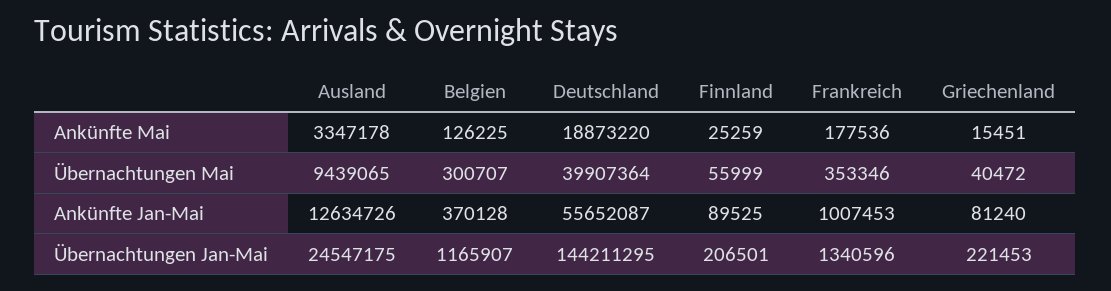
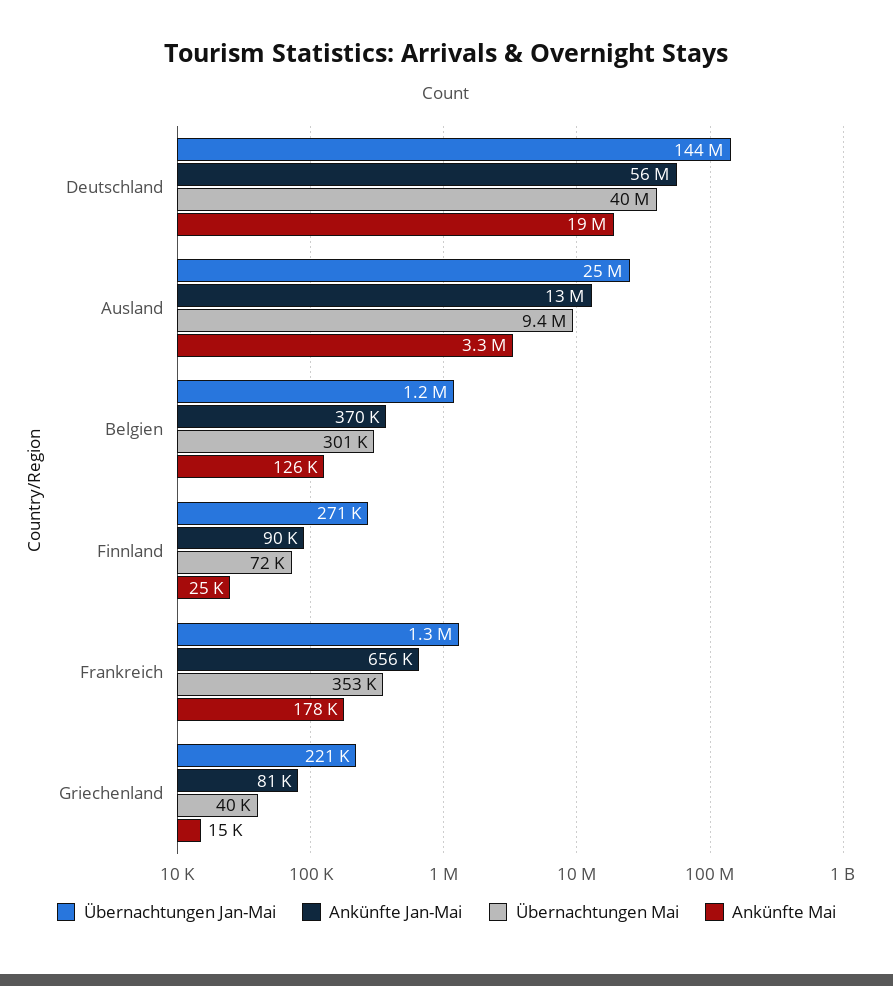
Übernachtungen Mai, Finnland: 55999 -> 72000
Ankünfte Jan-Mai, Frankreich: 1007453 -> 656000
Übernachtungen Jan-Mai, Finnland: 206501 -> 271000

